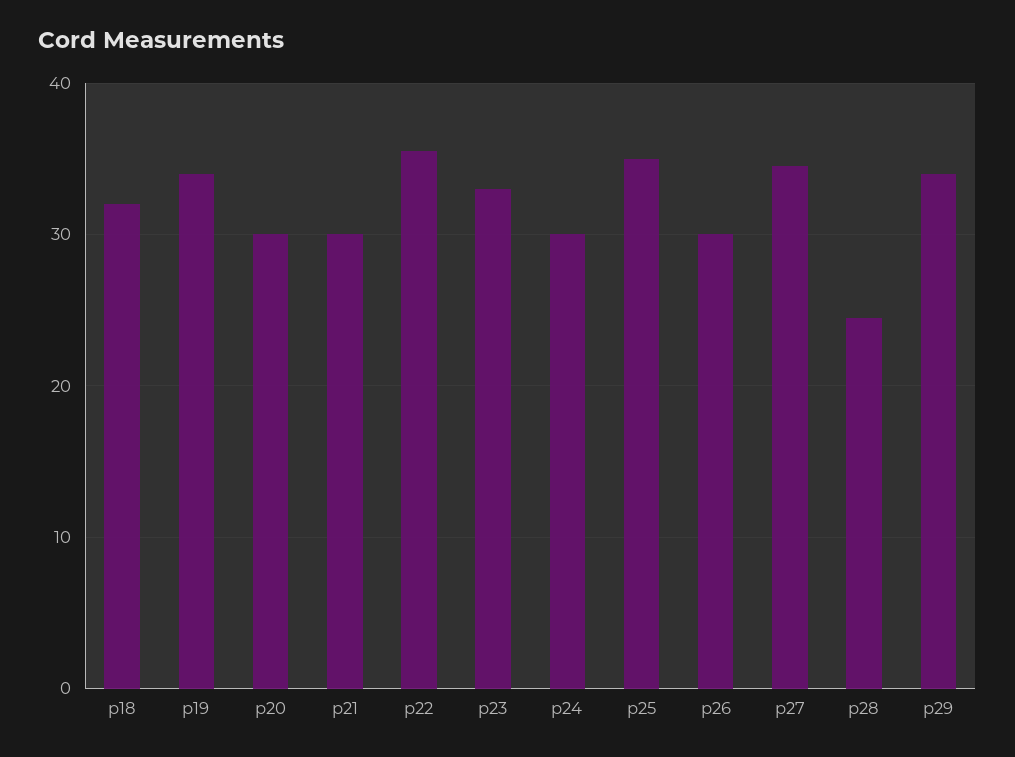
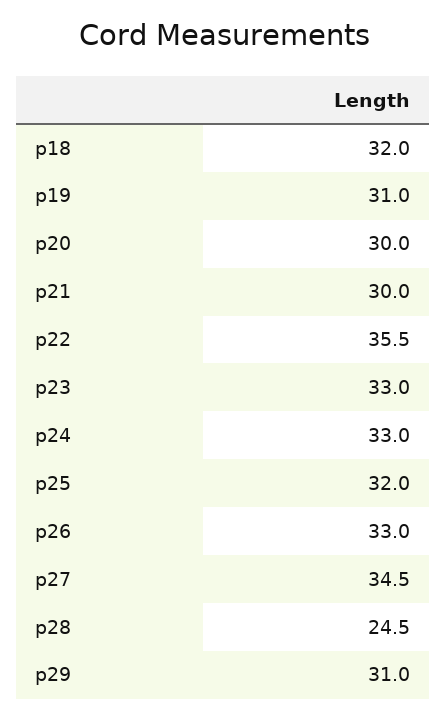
p19: 34 -> 31
p24: 30 -> 33
p25: 35 -> 32
p26: 30 -> 33
p29: 34 -> 31

